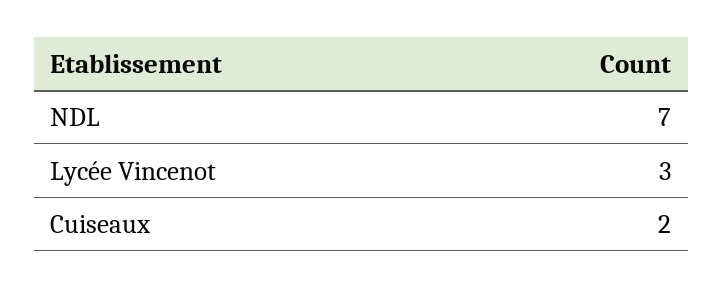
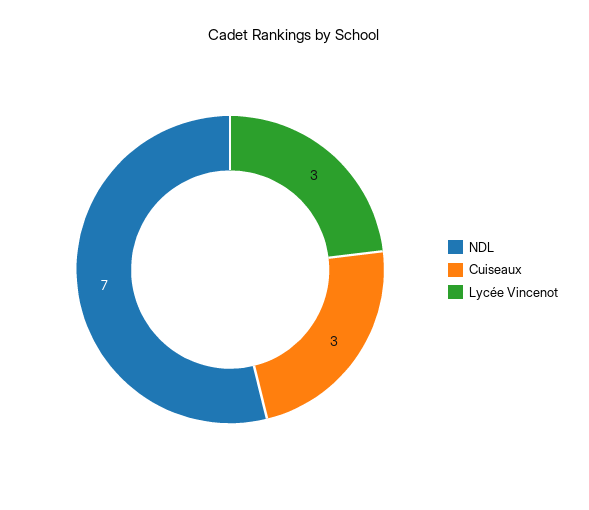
Cuiseaux: 2 -> 3

